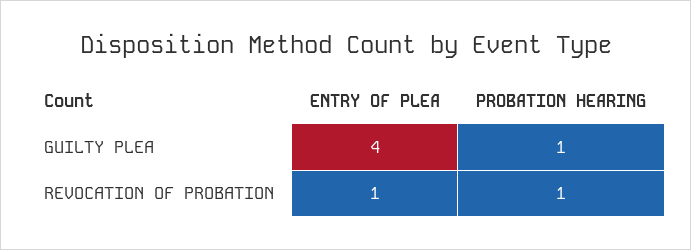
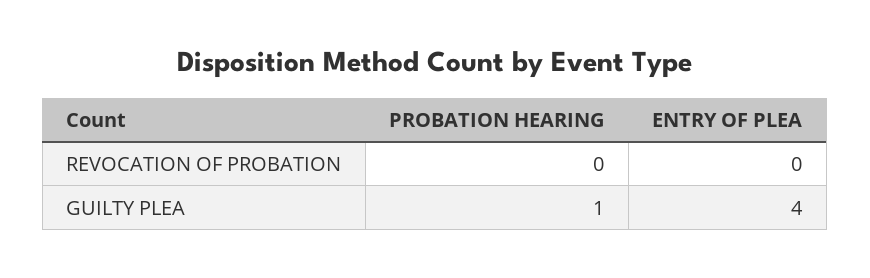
ENTRY OF PLEA, REVOCATION OF PROBATION: 1 -> 0
PROBATION HEARING, REVOCATION OF PROBATION: 1 -> 0

